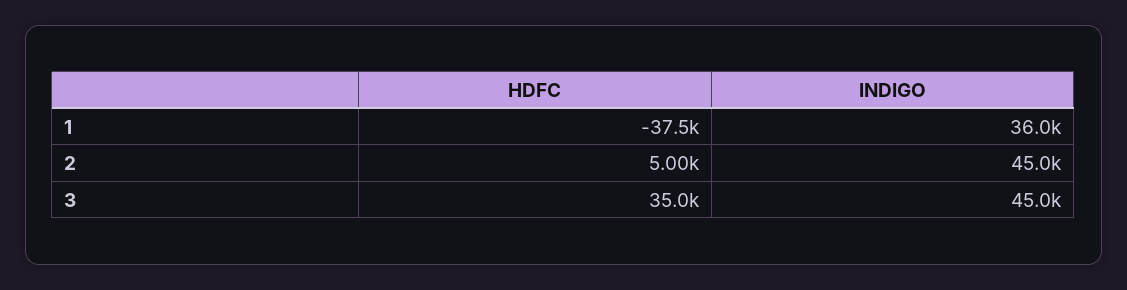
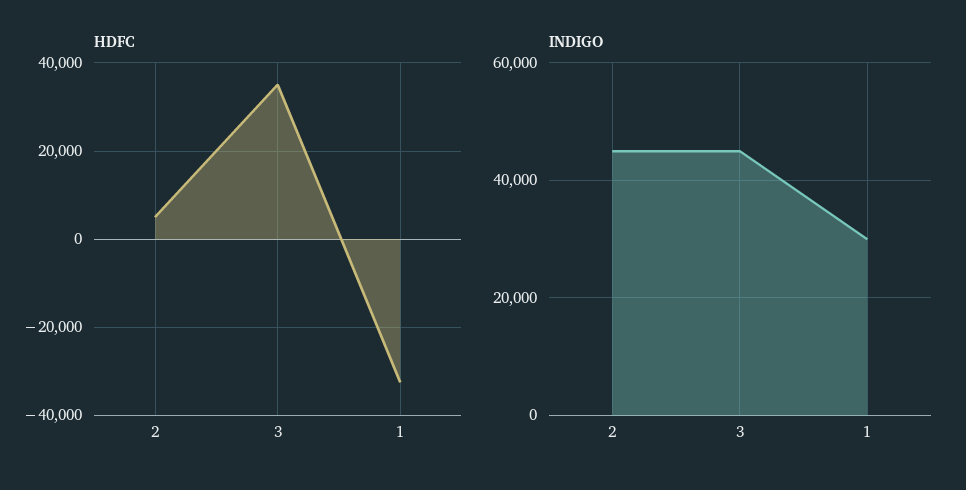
HDFC, 1: -37500 -> -32000
INDIGO, 1: 36000 -> 30000

